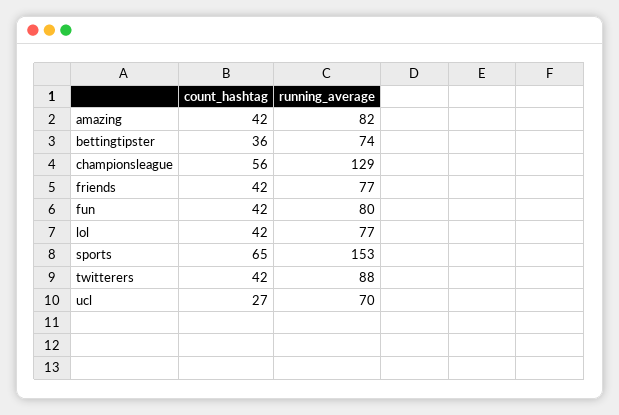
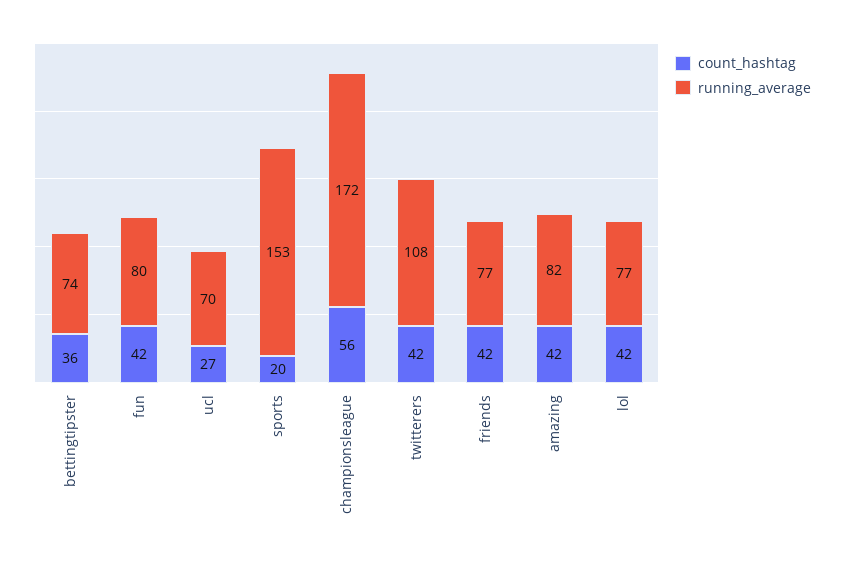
running_average, championsleague: 129 -> 172
count_hashtag, sports: 65 -> 20
running_average, twitterers: 88 -> 108

